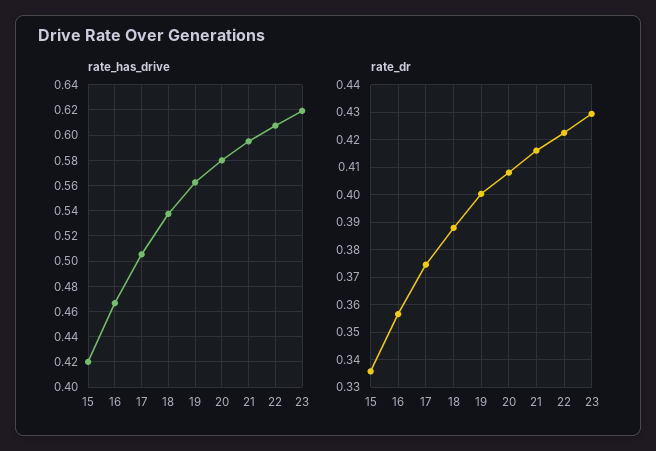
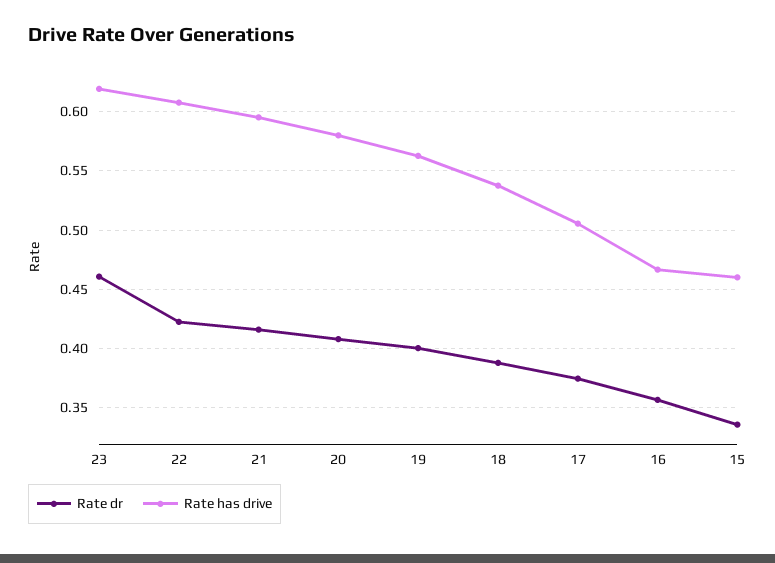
rate_has_drive, 15: 0.42 -> 0.46
rate_dr, 23: 0.43 -> 0.46

